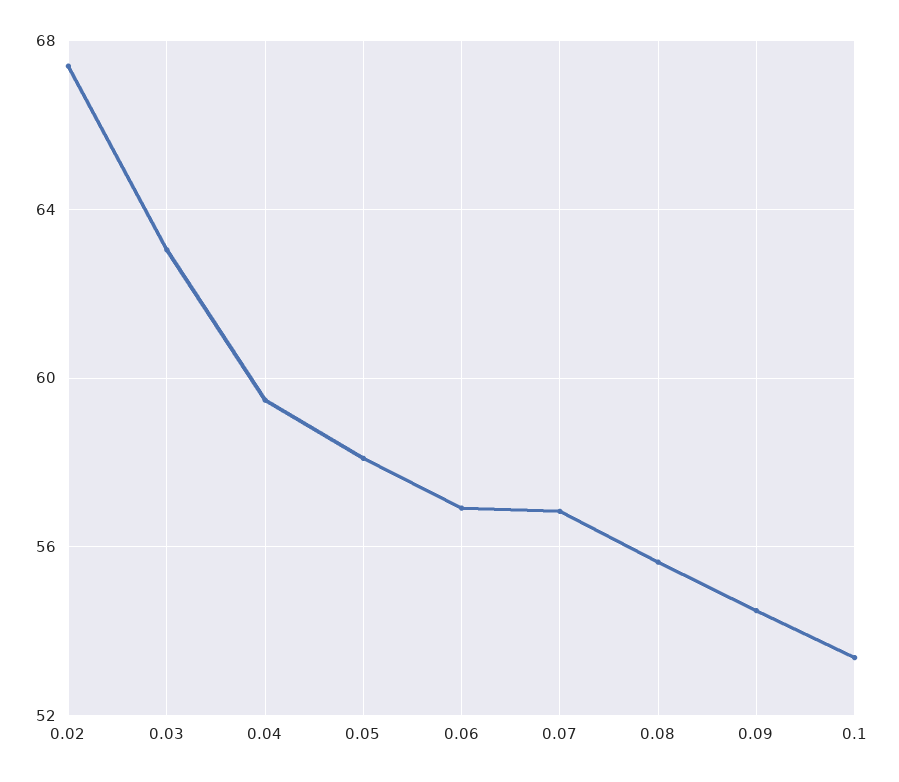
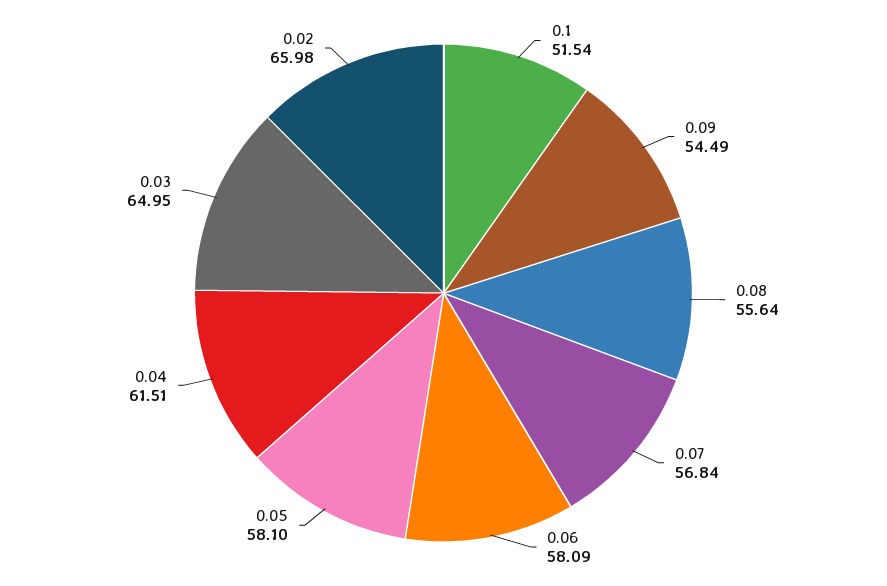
0.02: 67.5 -> 65.98
0.03: 63 -> 64.95
0.04: 59.5 -> 61.51
0.06: 57 -> 58.09
0.1: 53.5 -> 51.54

